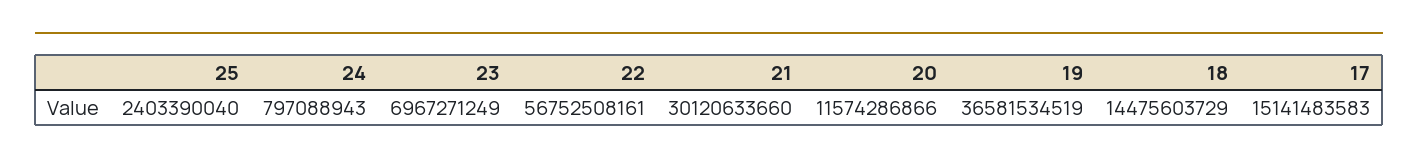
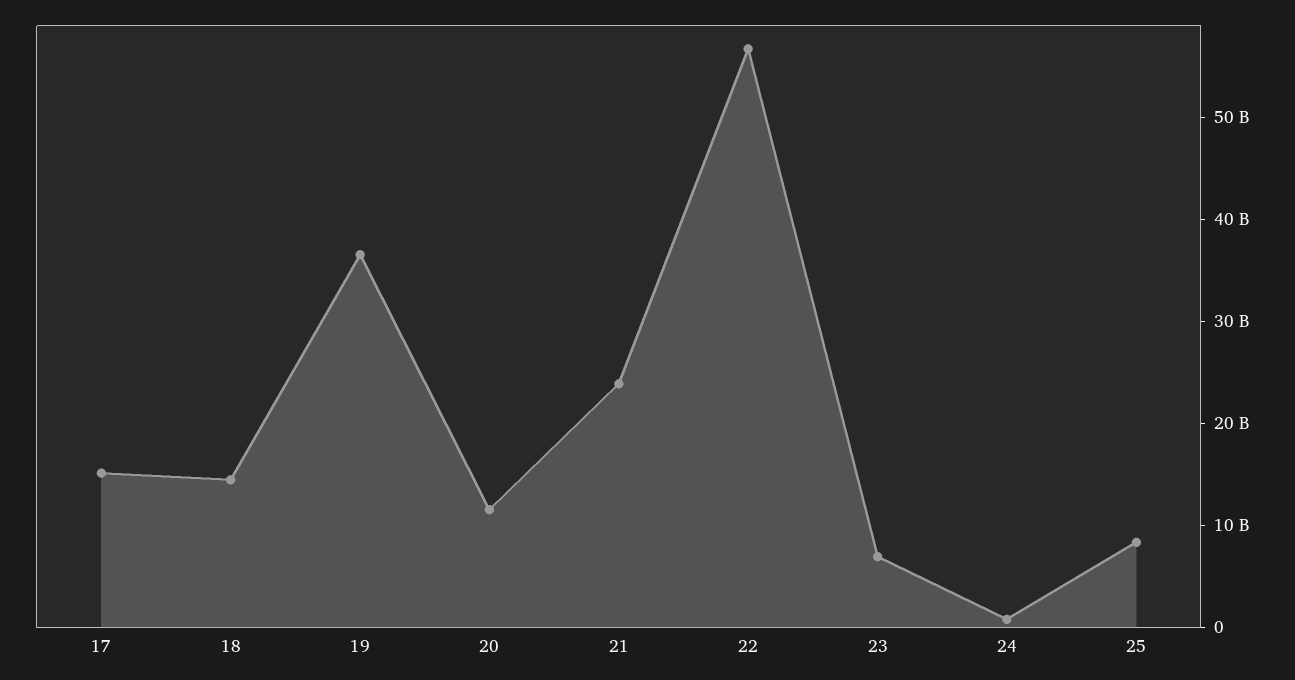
25: 2403390040 -> 8000000000
21: 30120633660 -> 24000000000

